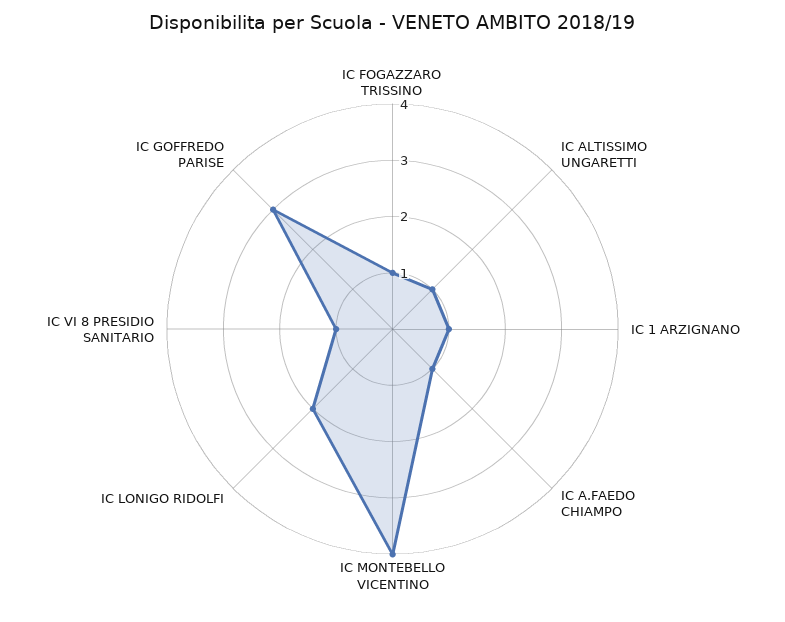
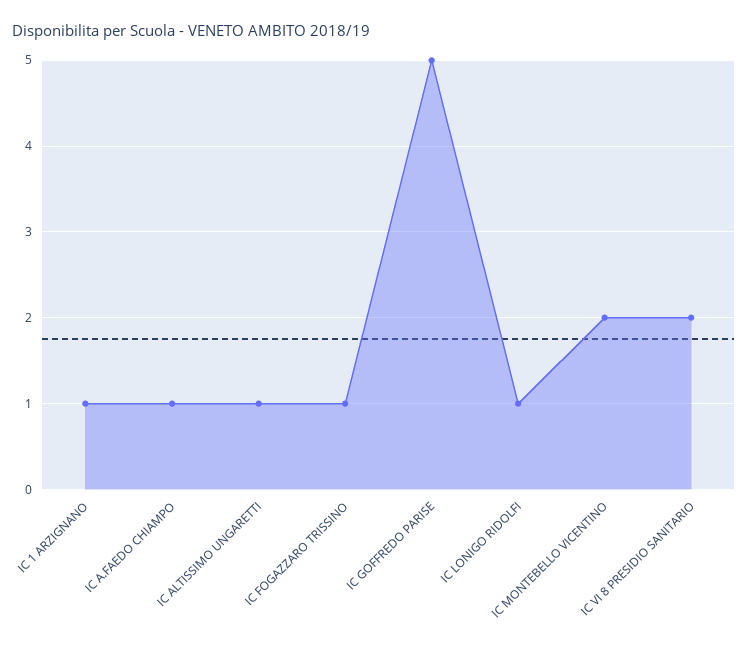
IC MONTEBELLO VICENTINO: 4 -> 2
IC LONIGO RIDOLFI: 2 -> 1
IC VI 8 PRESIDIO SANITARIO: 1 -> 2
IC GOFFREDO PARISE: 3 -> 5

